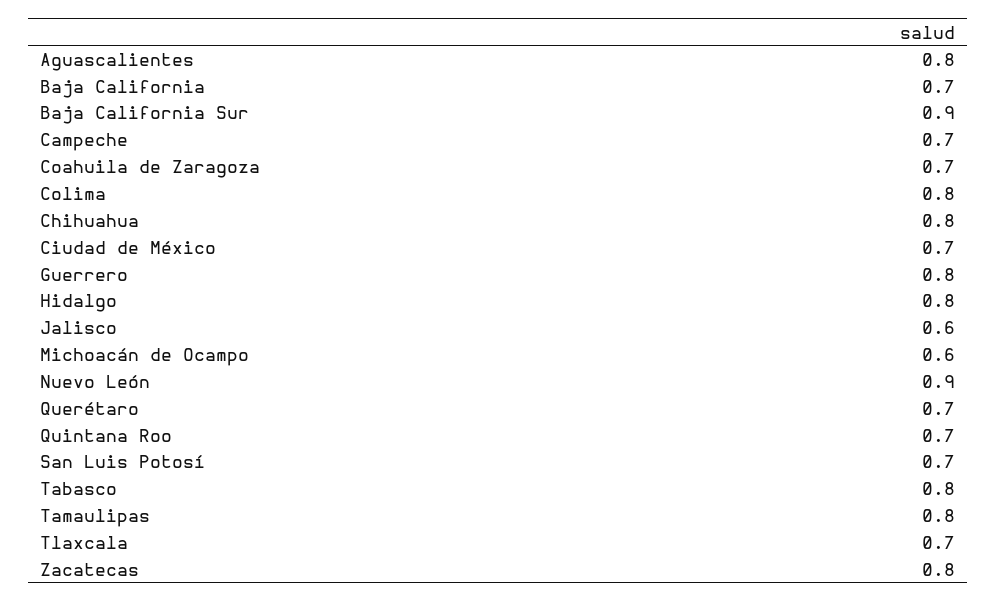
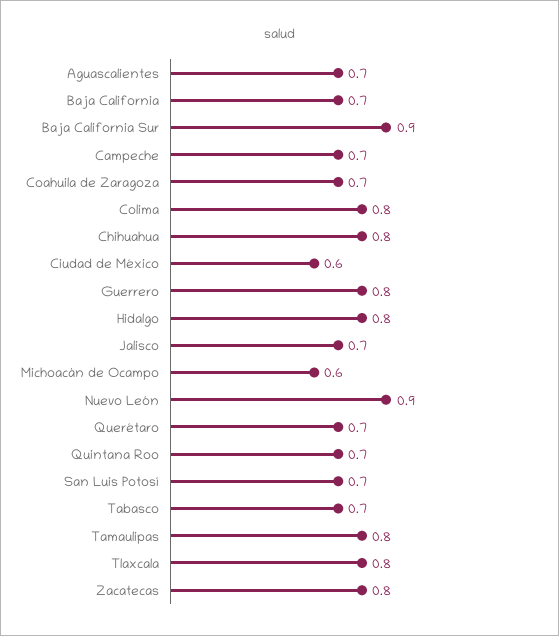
Aguascalientes: 0.8 -> 0.7
Ciudad de México: 0.7 -> 0.6
Jalisco: 0.6 -> 0.7
Tabasco: 0.8 -> 0.7
Tlaxcala: 0.7 -> 0.8

